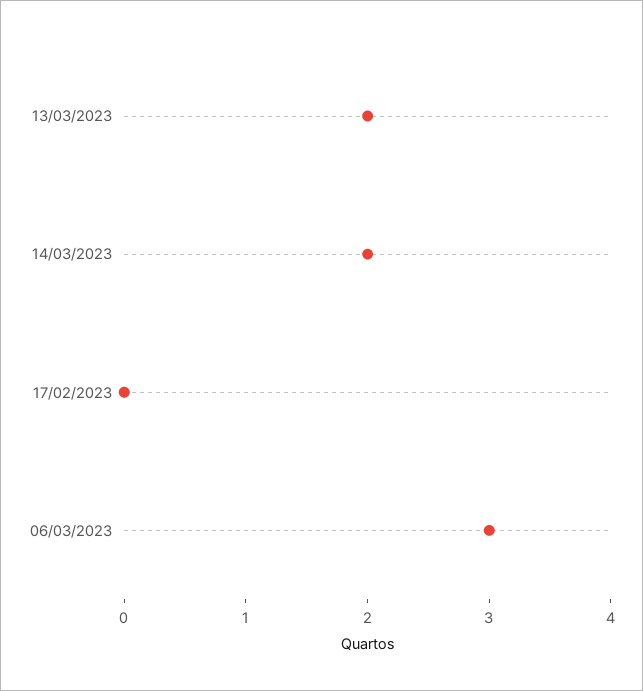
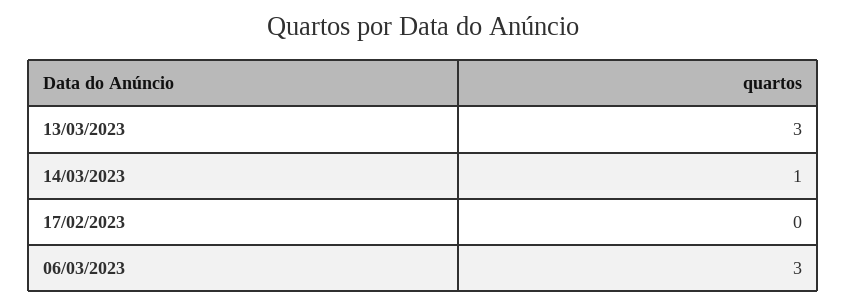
13/03/2023: 2 -> 3
14/03/2023: 2 -> 1

